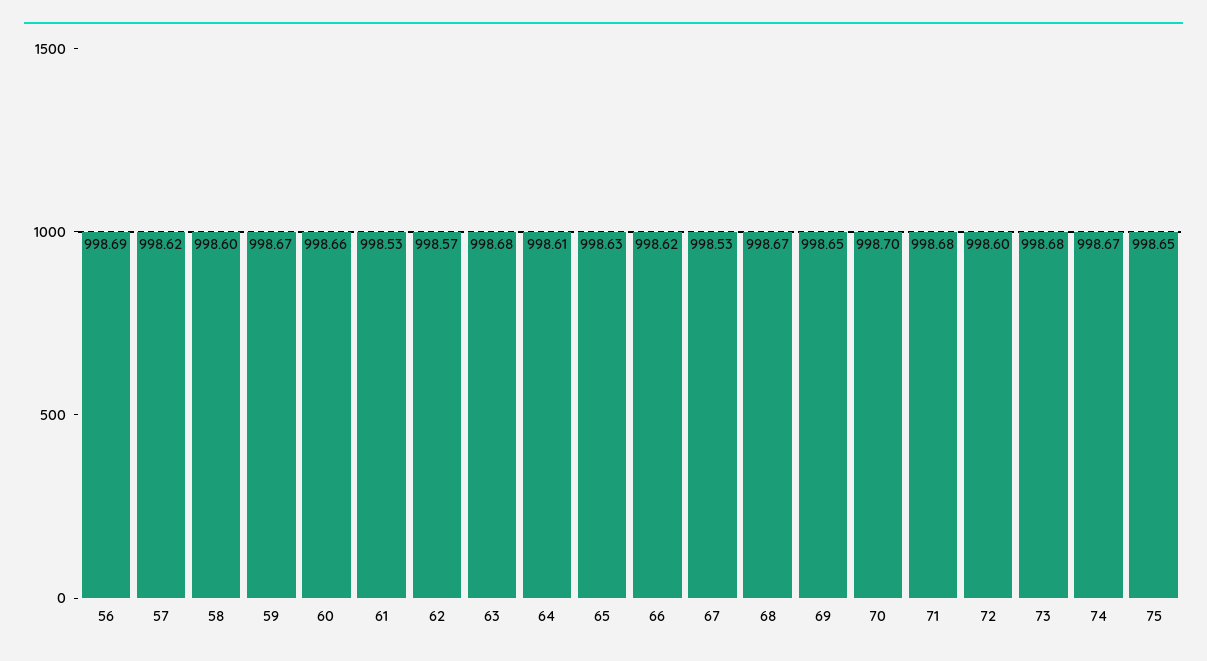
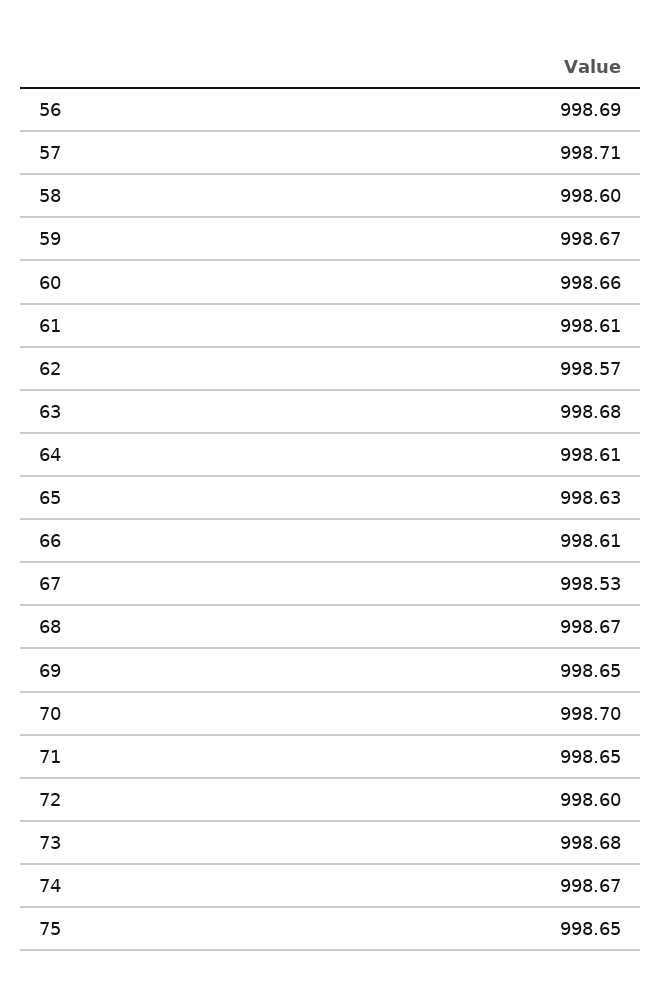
57: 998.62 -> 998.71
61: 998.53 -> 998.61
66: 998.62 -> 998.61
71: 998.68 -> 998.65

